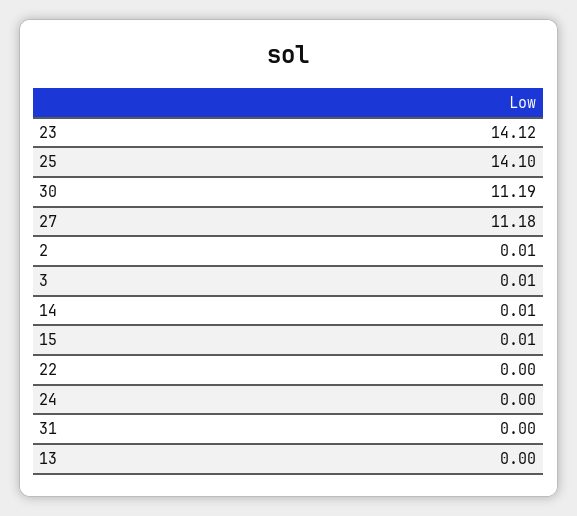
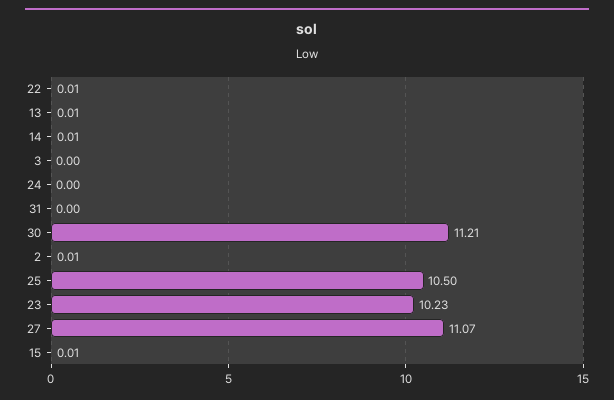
23: 14.12 -> 10.23
25: 14.1 -> 10.5
30: 11.19 -> 11.21
27: 11.18 -> 11.07
3: 0.01 -> 0
22: 0 -> 0.01
13: 0 -> 0.01

